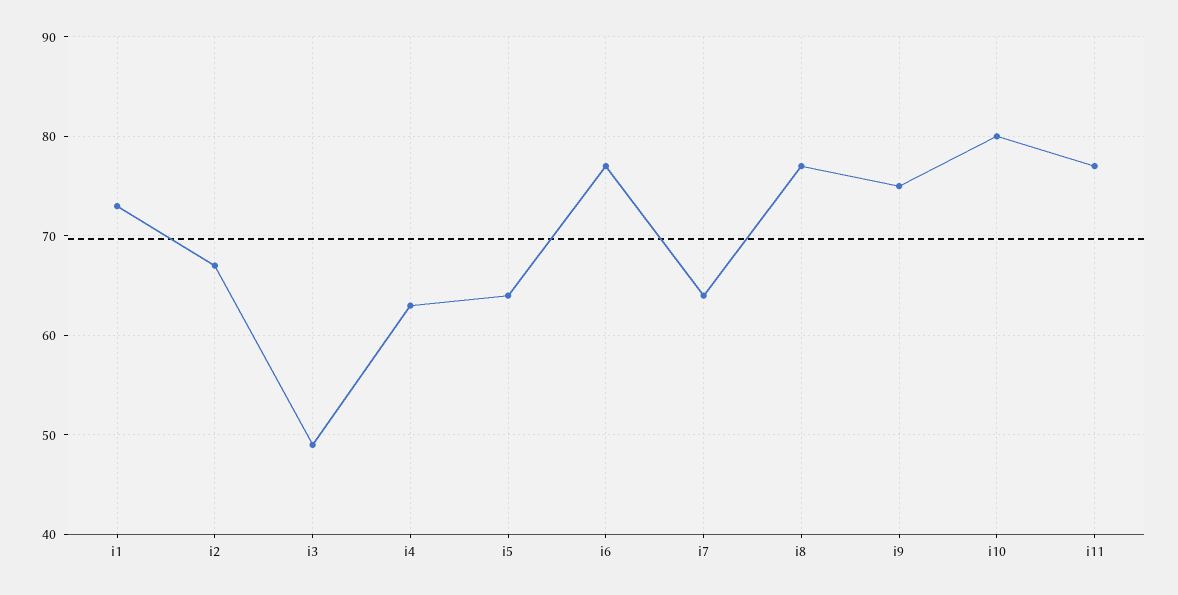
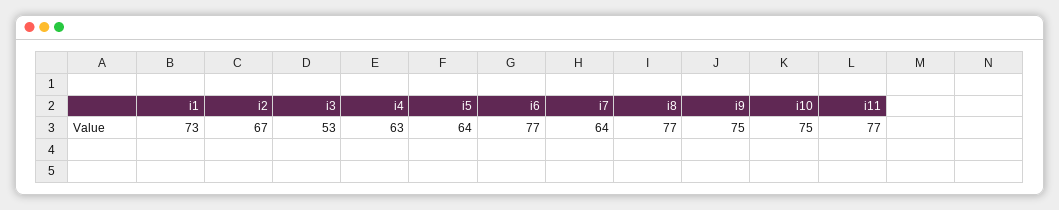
i3: 49 -> 53
i10: 80 -> 75

